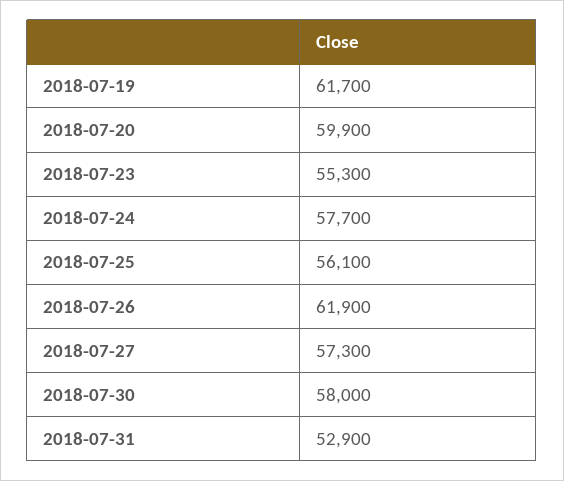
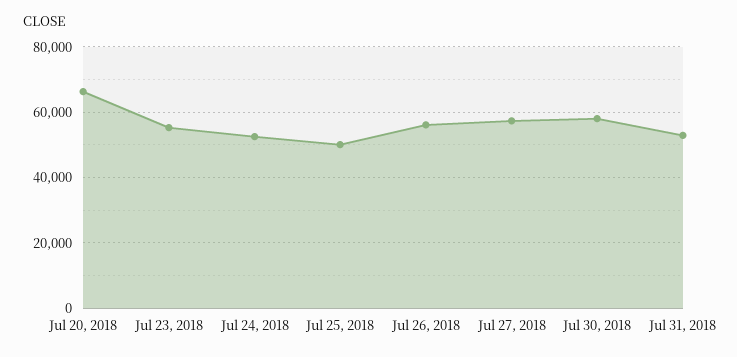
2018-07-19: 61700 -> none
2018-07-20: 59900 -> 66000
2018-07-24: 57700 -> 52000
2018-07-25: 56100 -> 50000
2018-07-26: 61900 -> 56000

